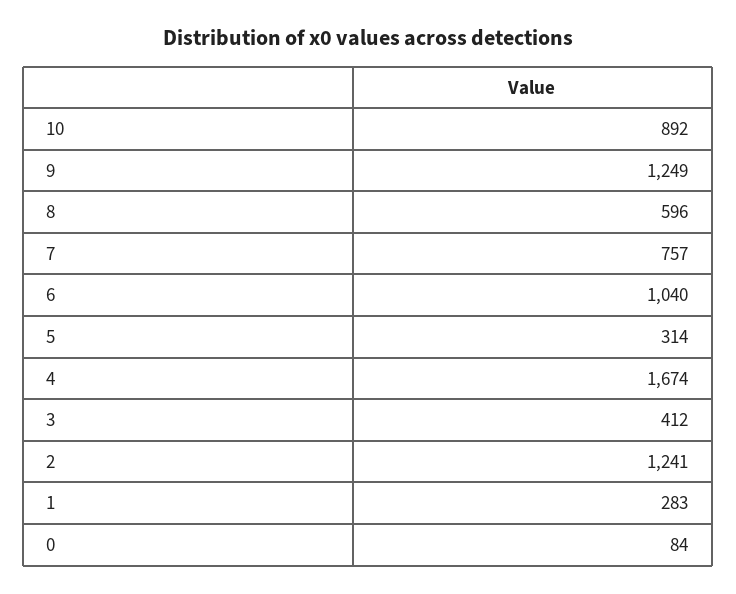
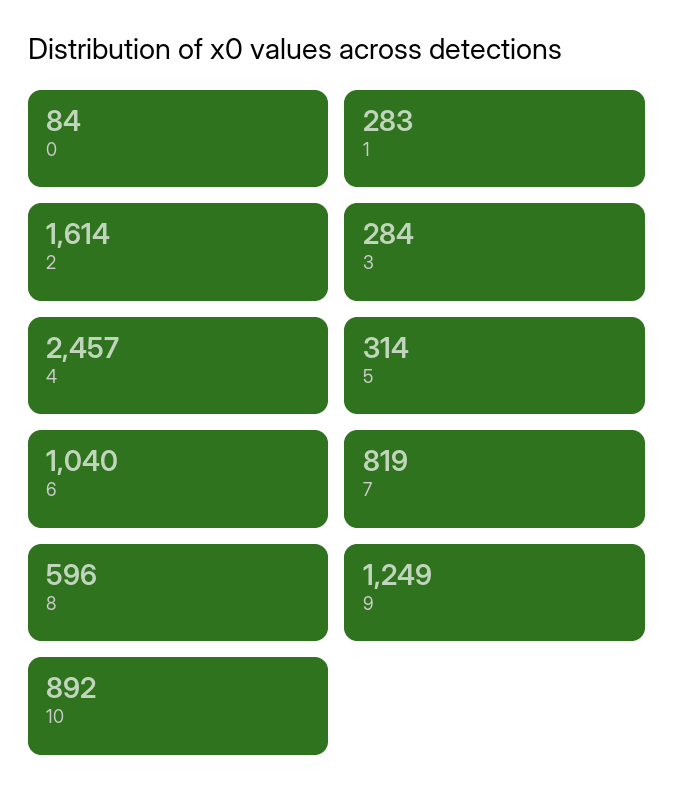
7: 757 -> 819
4: 1674 -> 2457
3: 412 -> 284
2: 1241 -> 1614

